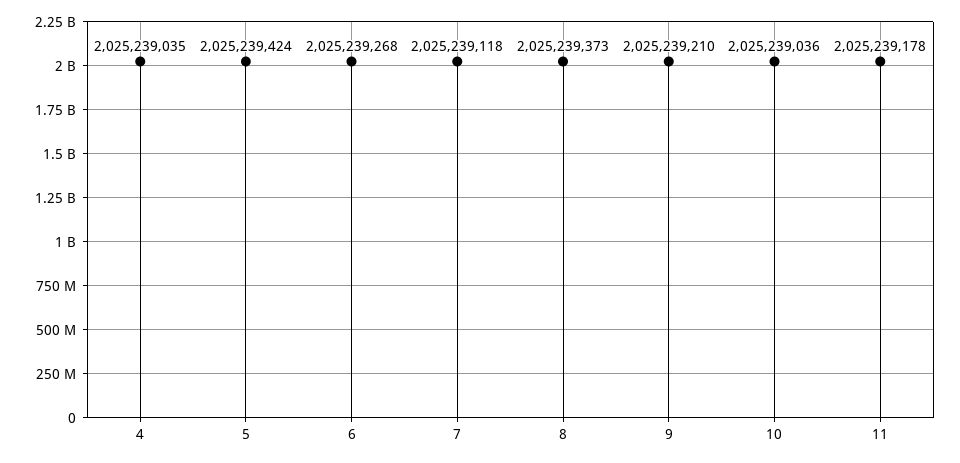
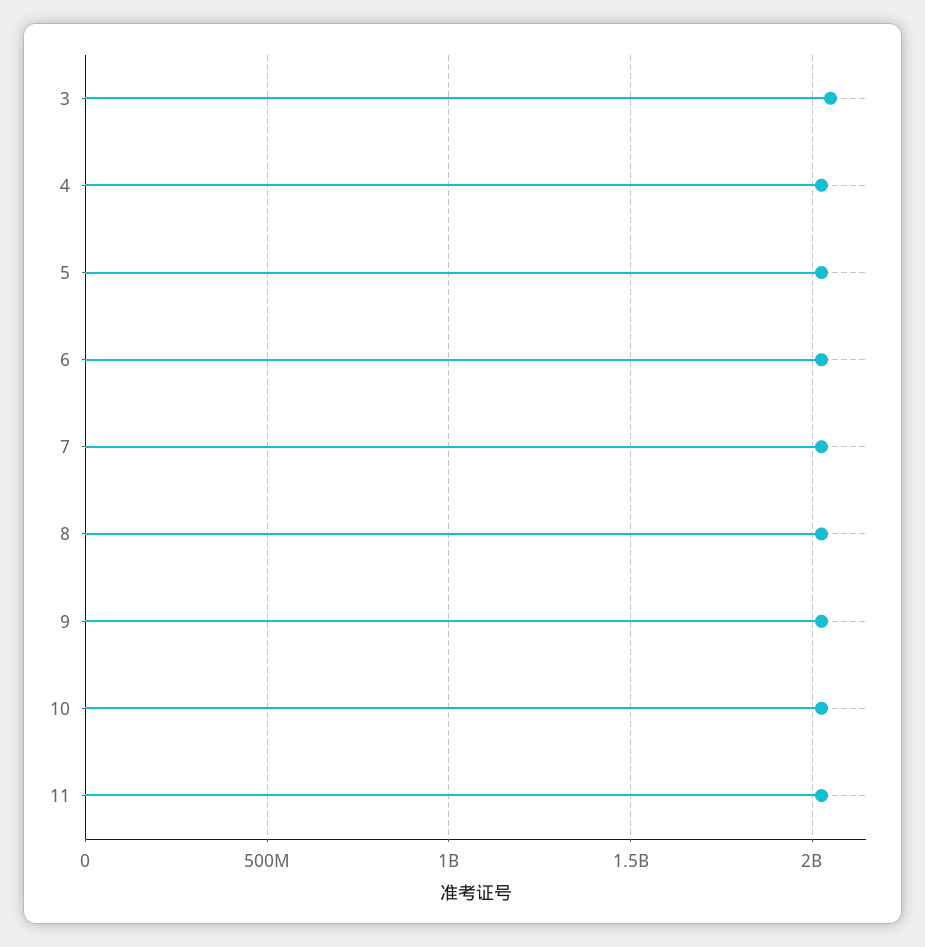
3: none -> 2050000000

